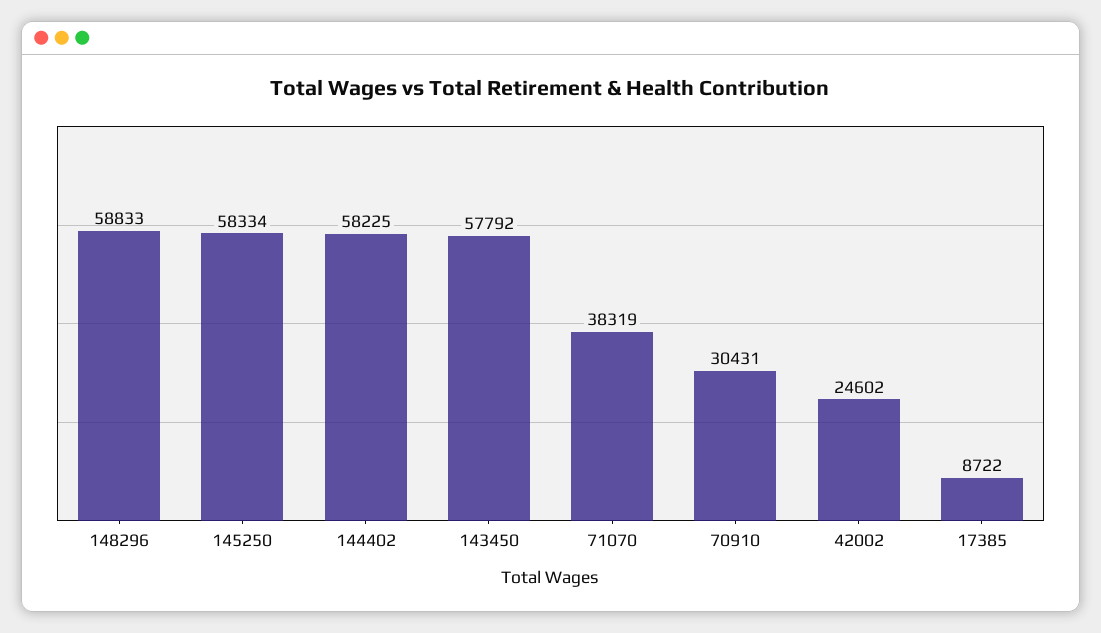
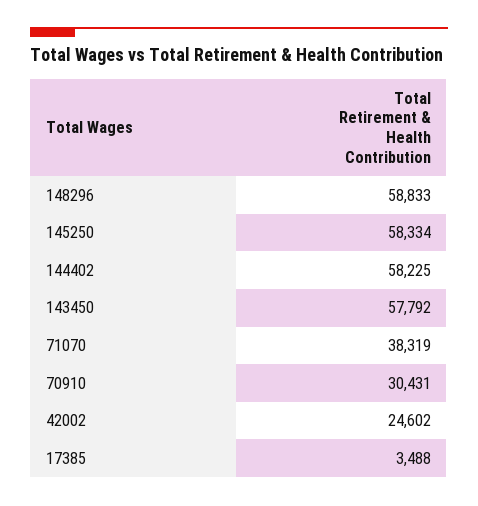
17385: 8722 -> 3488

